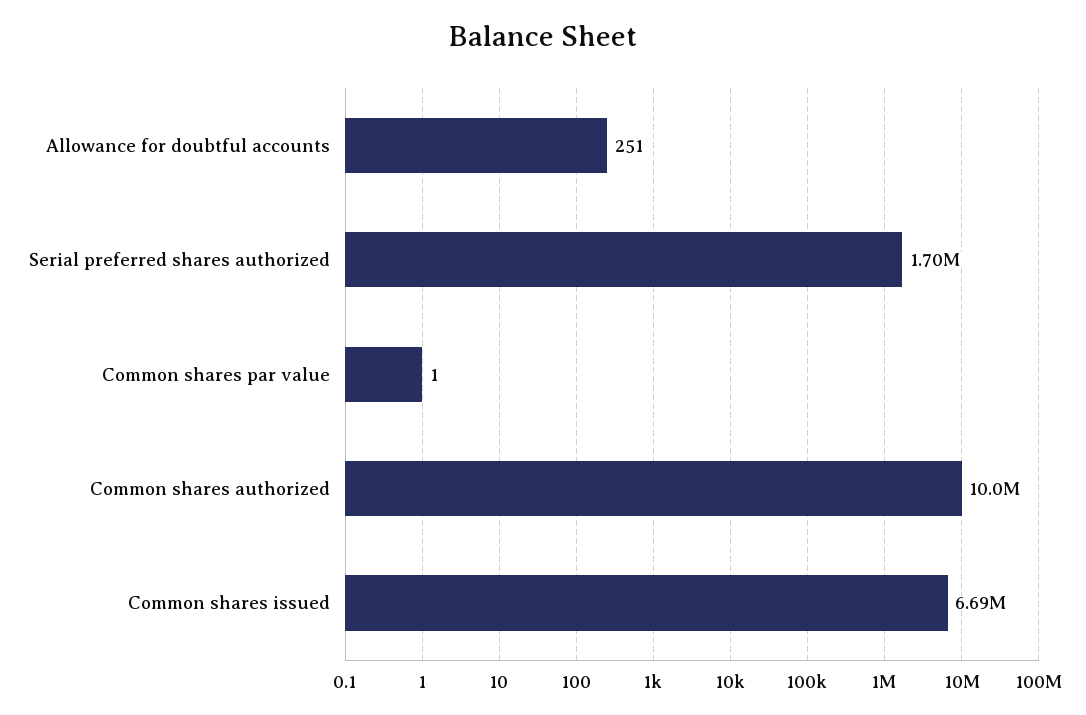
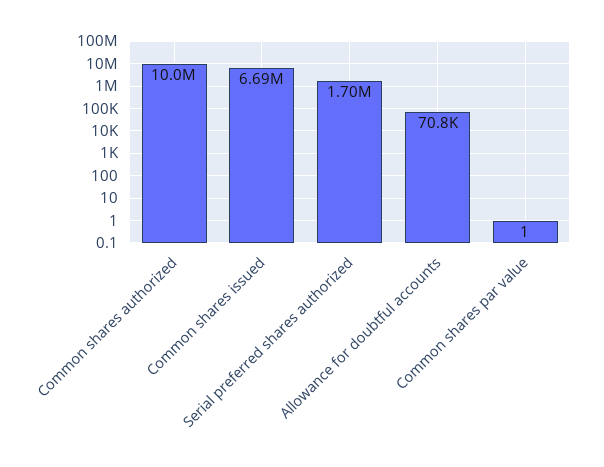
Allowance for doubtful accounts: 251 -> 70800

